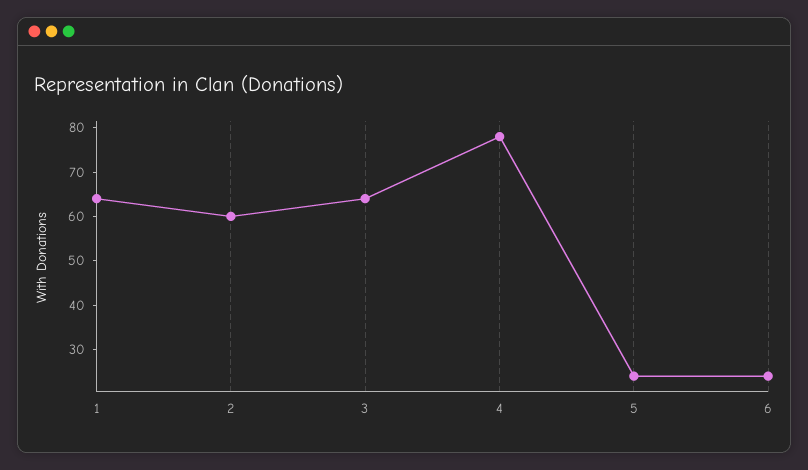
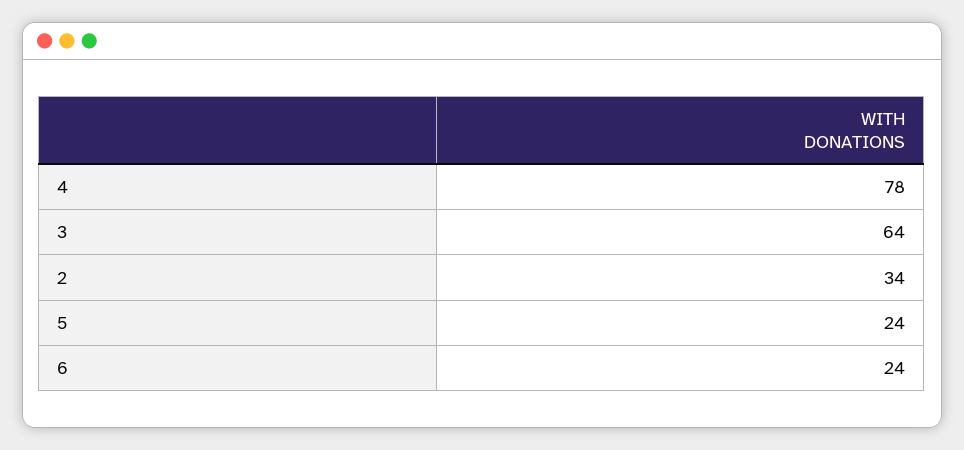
1: 65 -> none
2: 60 -> 34

